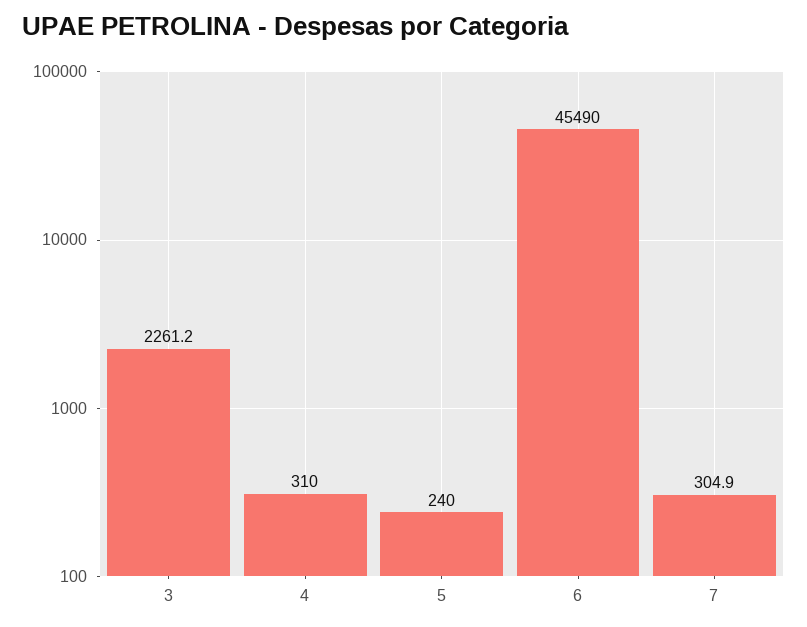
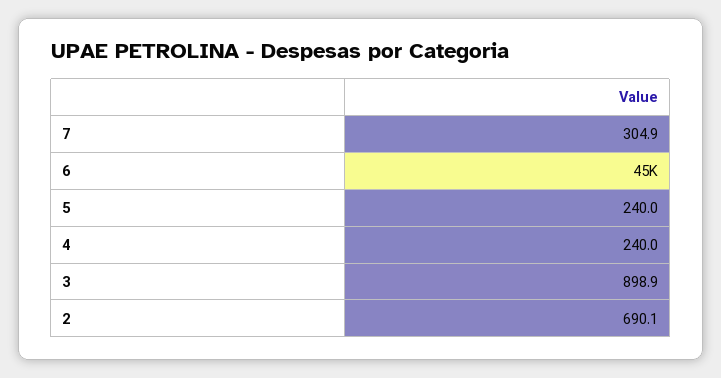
3: 2261.2 -> 898.9
4: 310 -> 240
2: none -> 690.1

